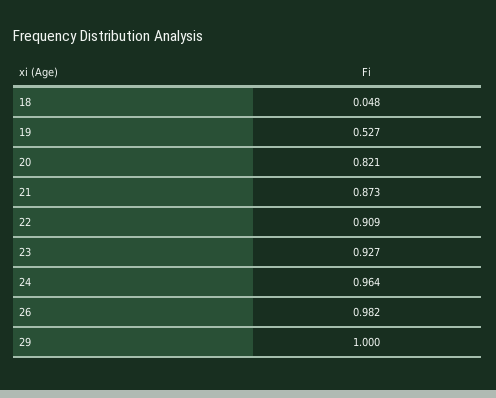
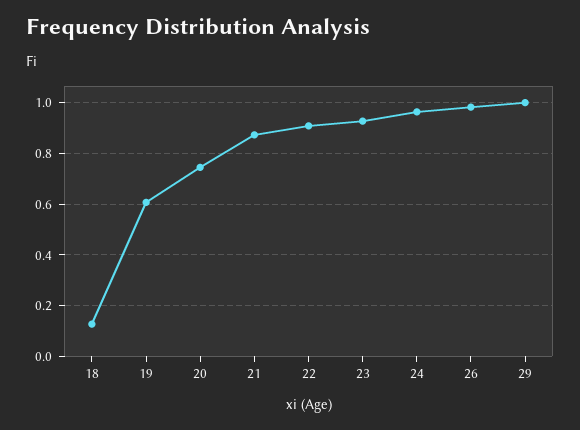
18: 0.048 -> 0.125
19: 0.527 -> 0.6
20: 0.821 -> 0.75

